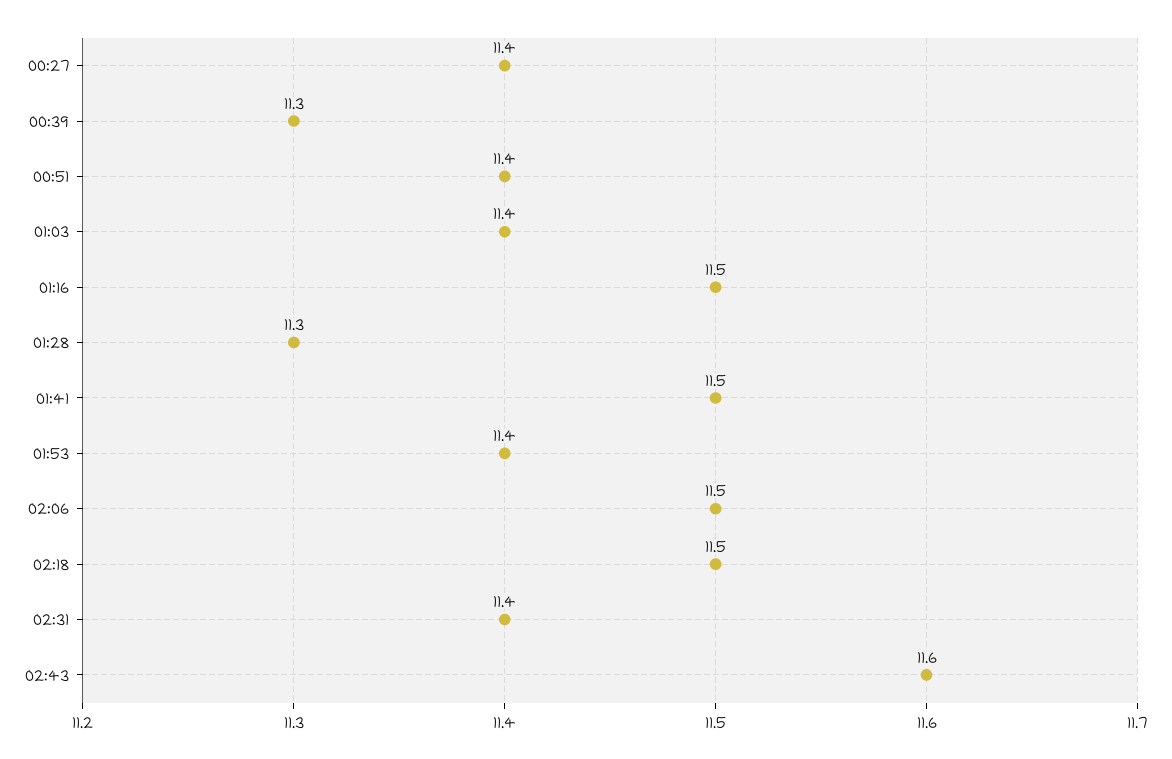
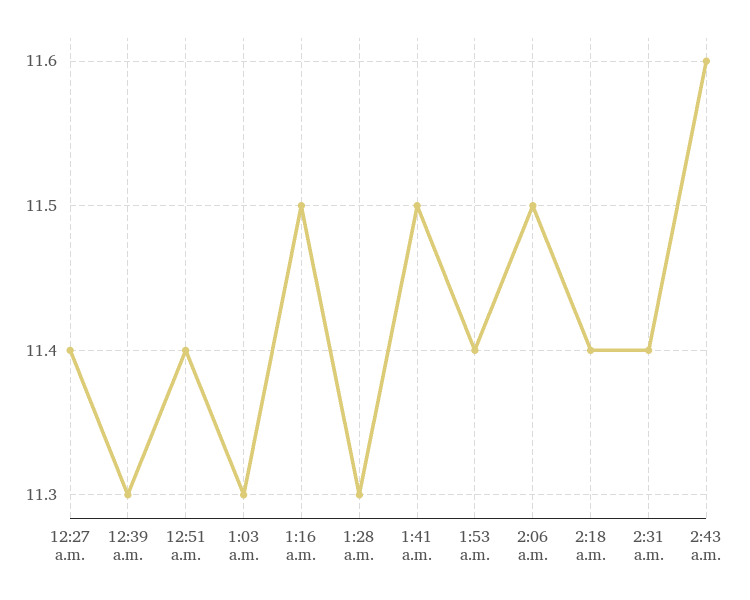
01:03: 11.4 -> 11.3
02:18: 11.5 -> 11.4

